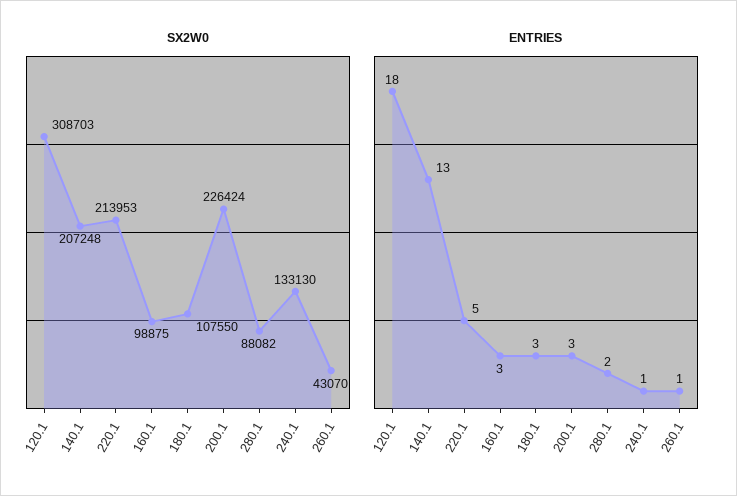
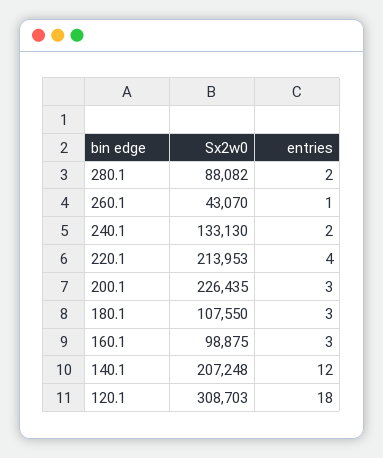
SX2W0, 200.1: 226424 -> 226435
ENTRIES, 140.1: 13 -> 12
ENTRIES, 220.1: 5 -> 4
ENTRIES, 240.1: 1 -> 2

